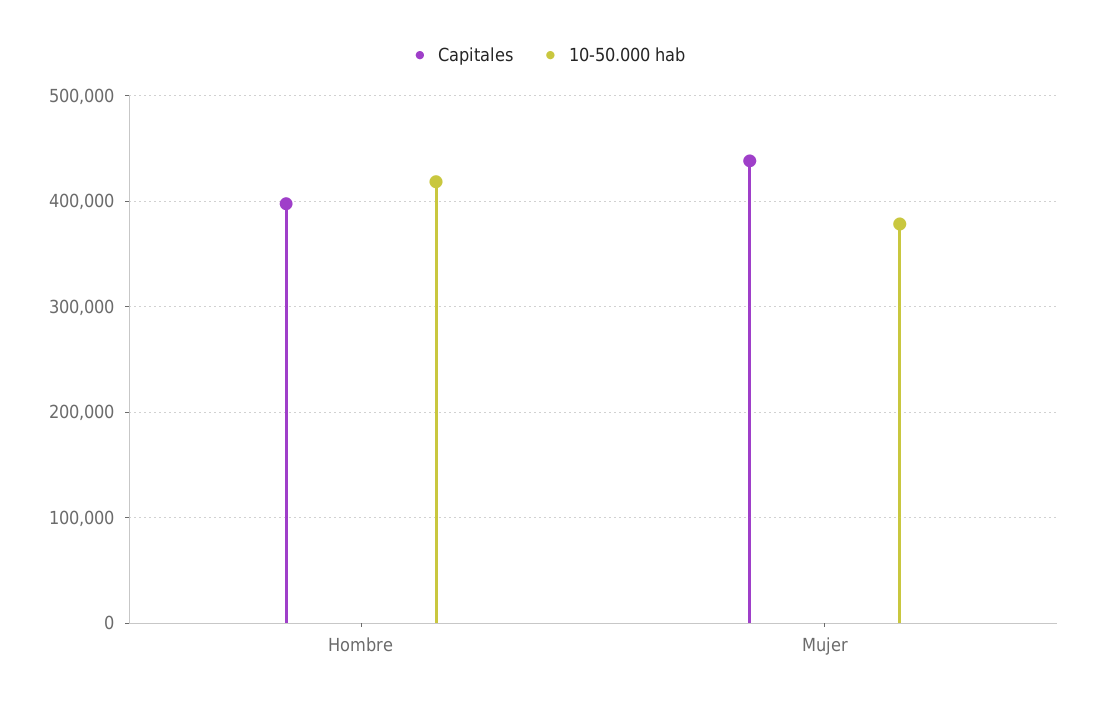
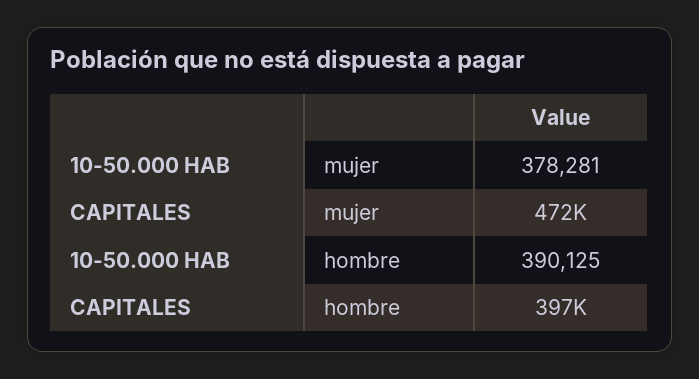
10-50.000 hab, Hombre: 420000 -> 390125
Capitales, Mujer: 440000 -> 472000

